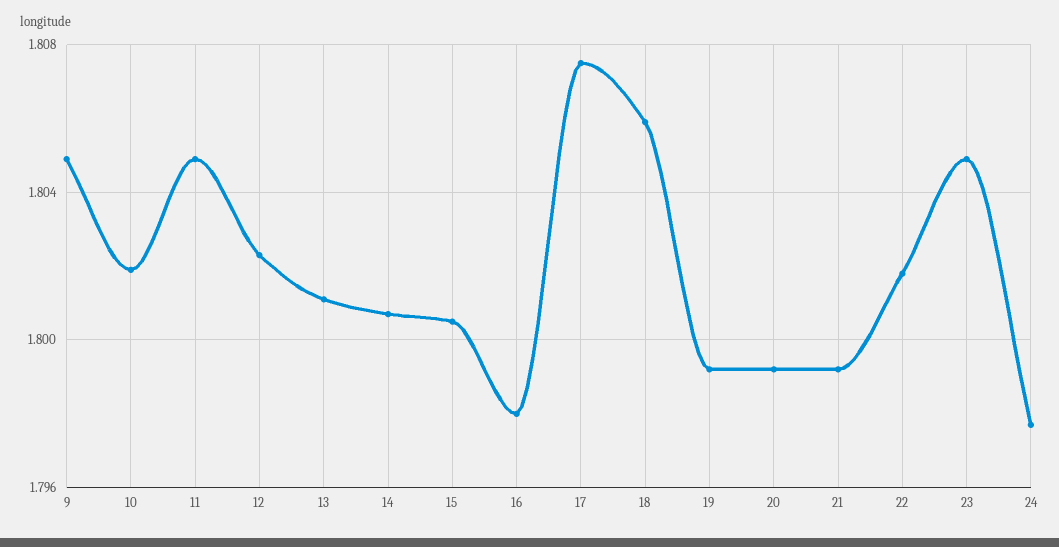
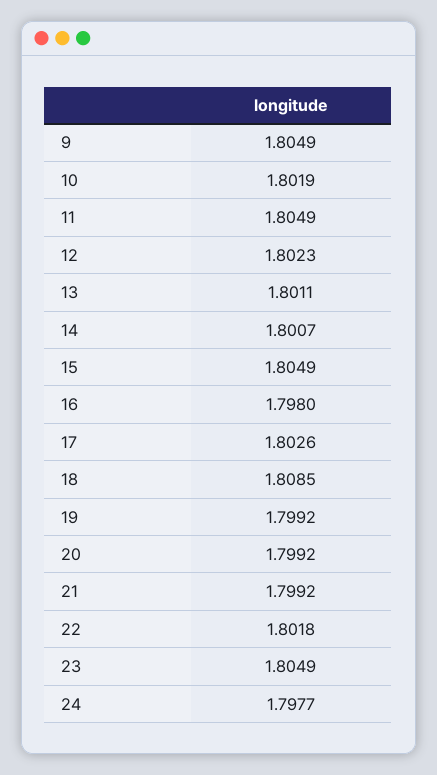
15: 1.8005 -> 1.8049
17: 1.8075 -> 1.8026
18: 1.806 -> 1.8085

